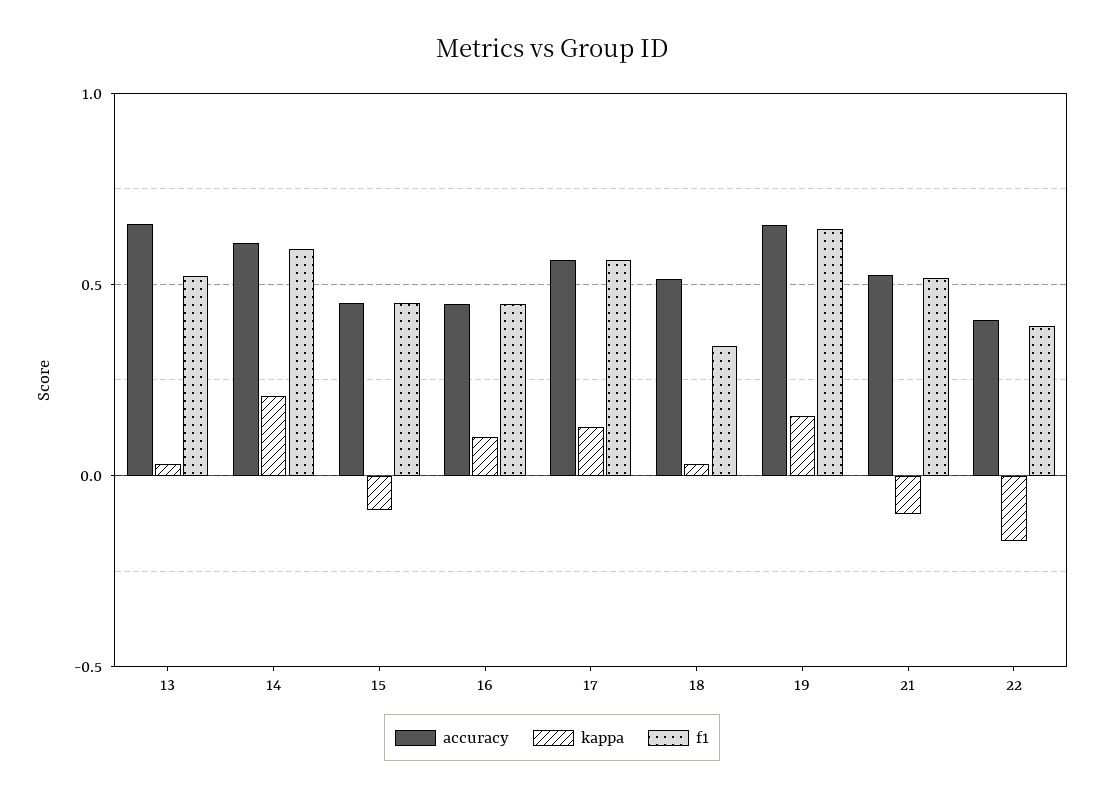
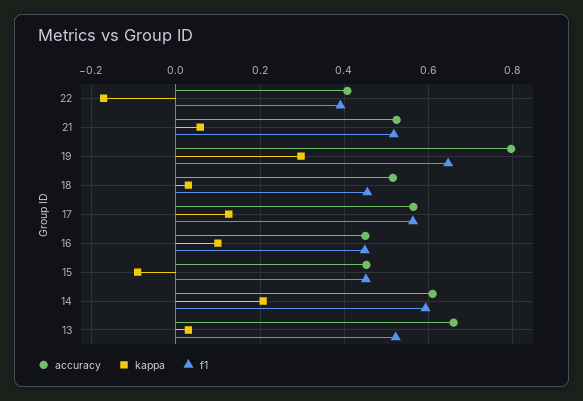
f1, 18: 0.35 -> 0.46
accuracy, 19: 0.65 -> 0.8
kappa, 19: 0.15 -> 0.3
kappa, 21: -0.1 -> 0.06

